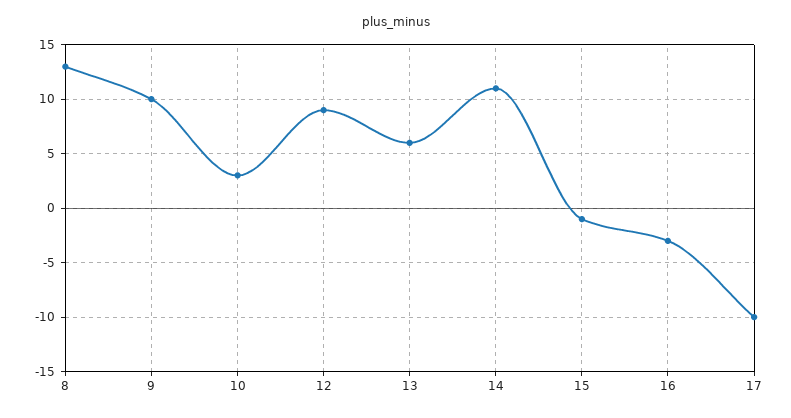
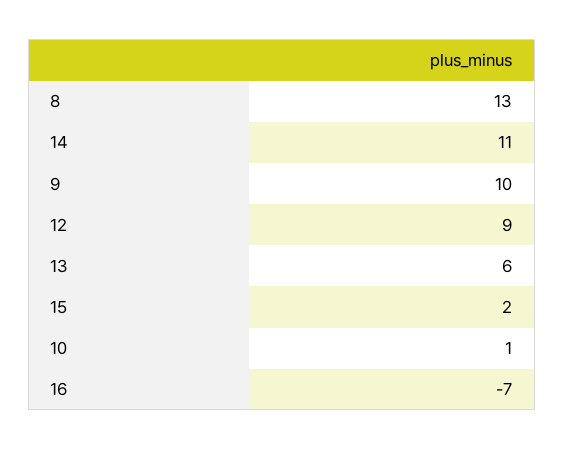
10: 3 -> 1
15: -1 -> 2
16: -3 -> -7
17: -10 -> none

